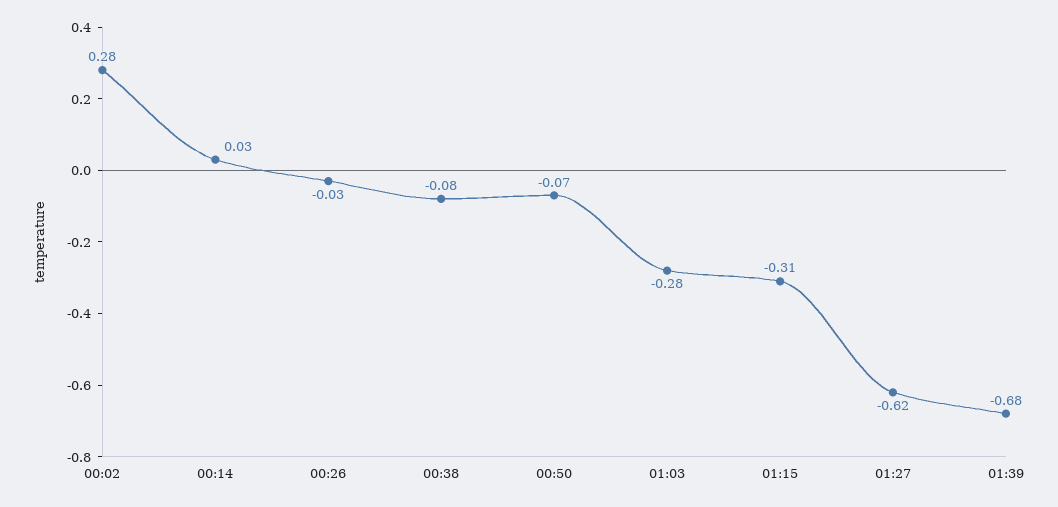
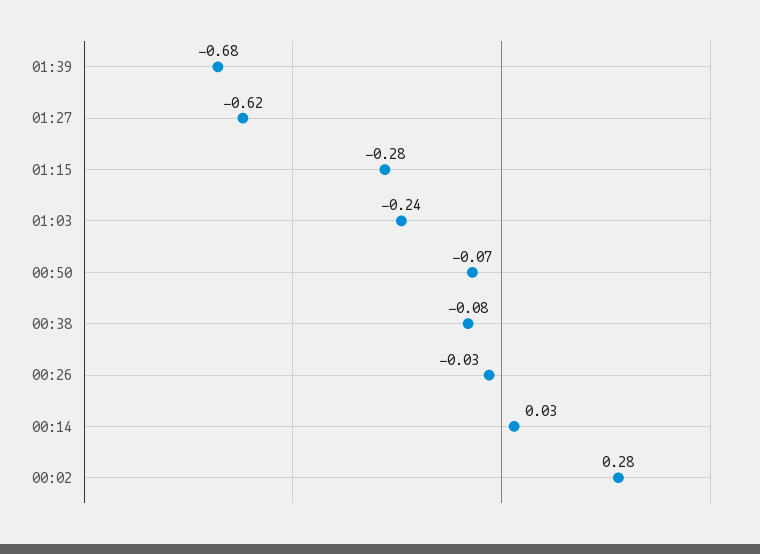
01:03: -0.28 -> -0.24
01:15: -0.31 -> -0.28

